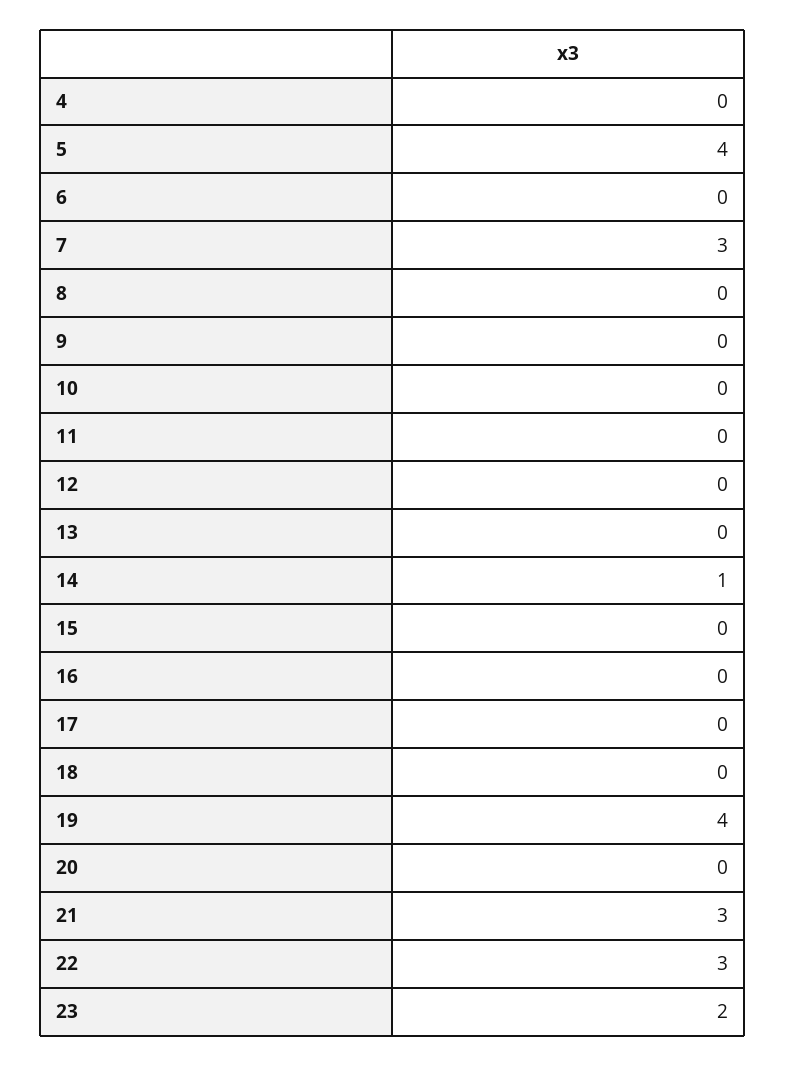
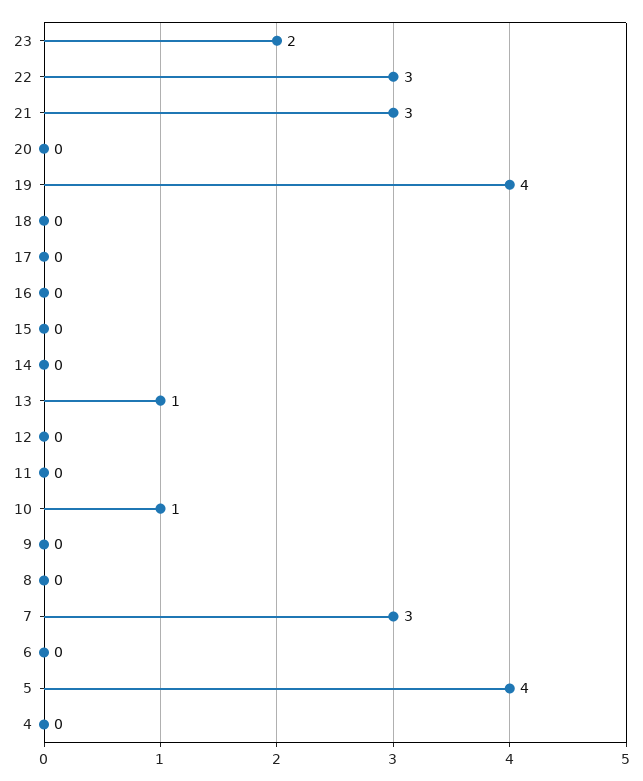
10: 0 -> 1
13: 0 -> 1
14: 1 -> 0

